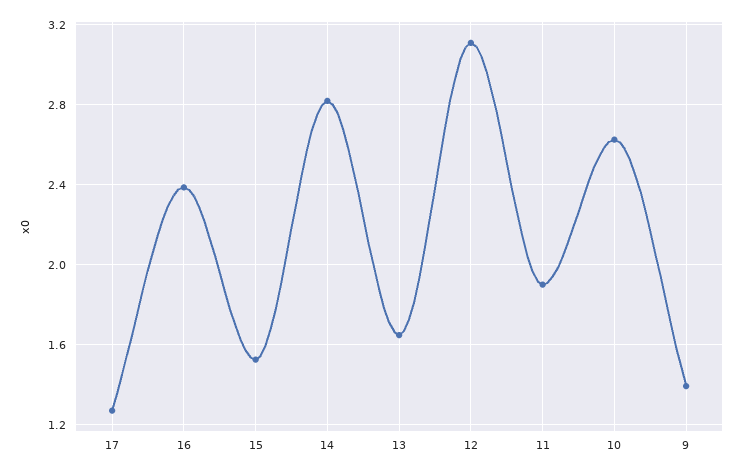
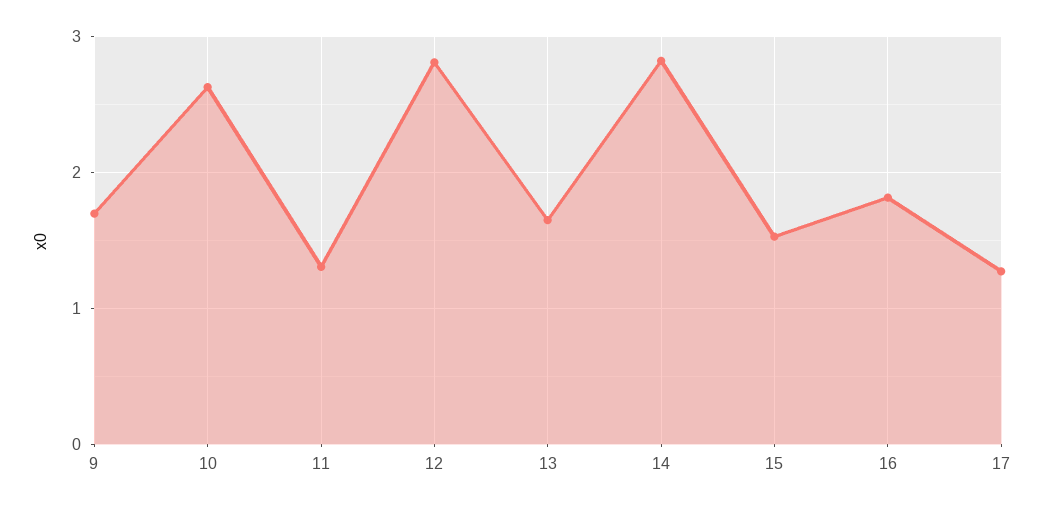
16: 2.4 -> 1.8
12: 3.1 -> 2.8
11: 1.9 -> 1.3
9: 1.4 -> 1.7

